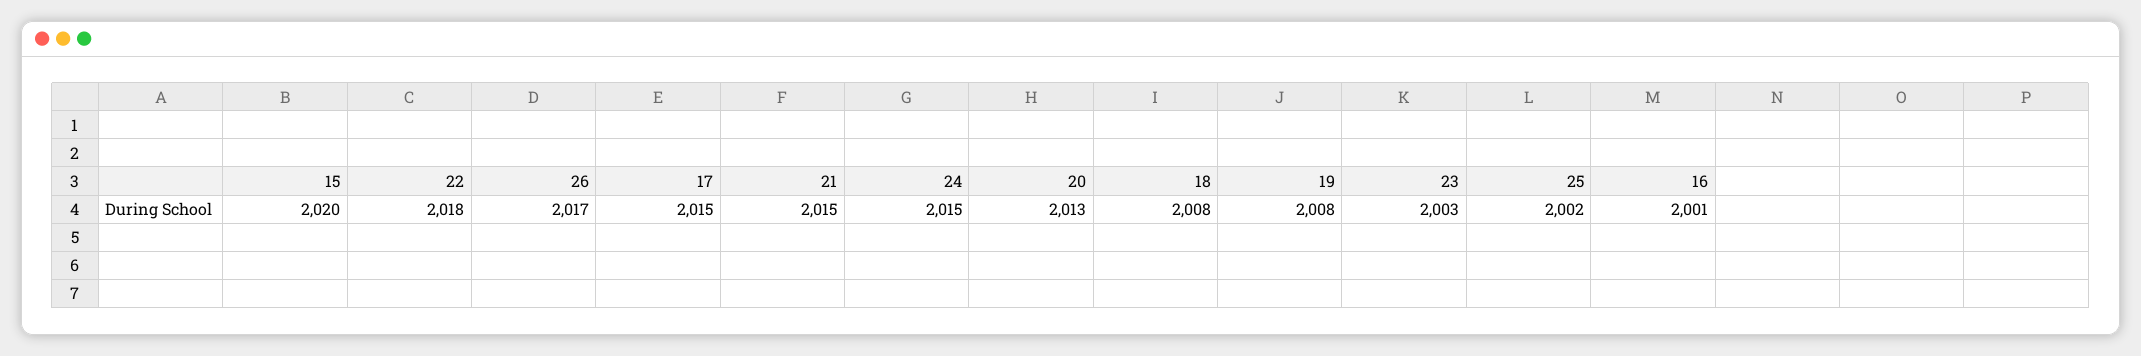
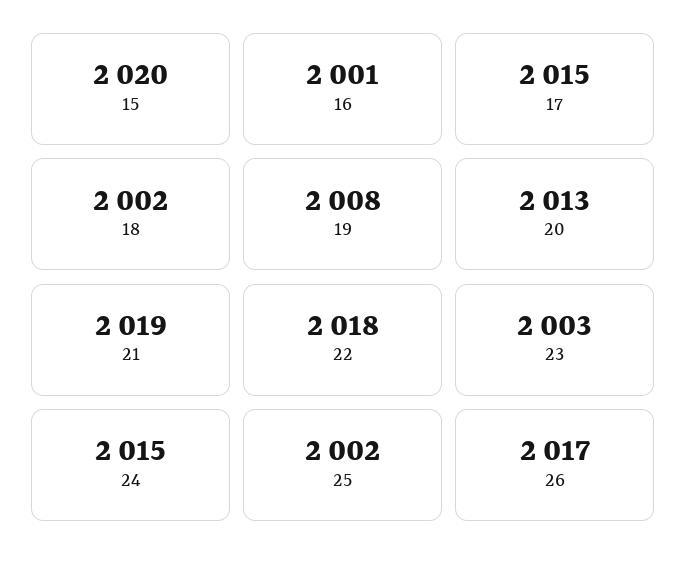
21: 2015 -> 2019
18: 2008 -> 2002

